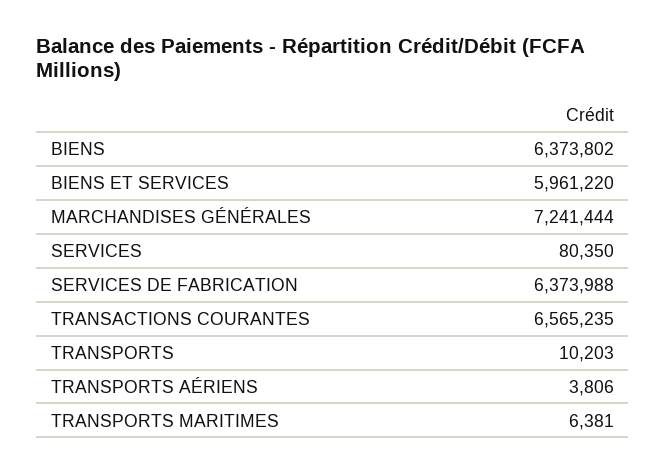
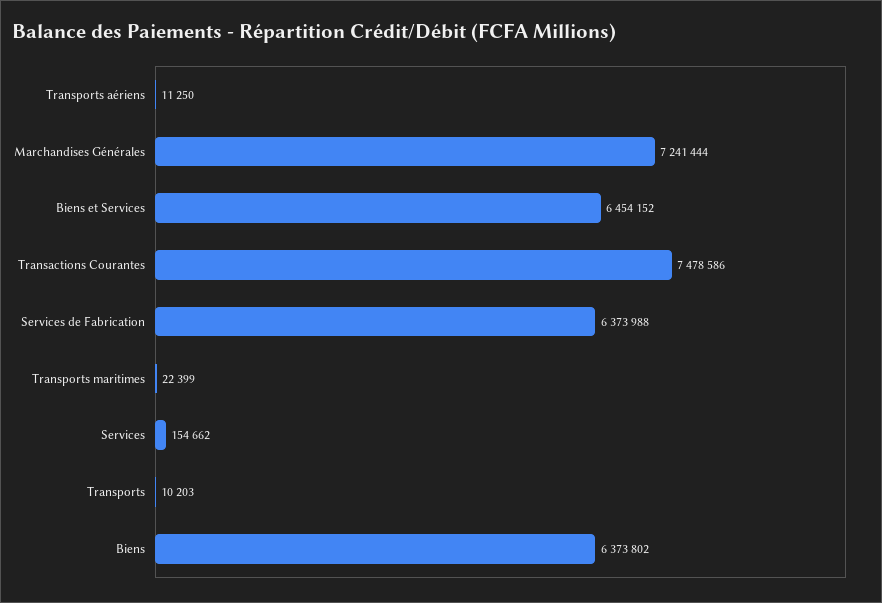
BIENS ET SERVICES: 5961220 -> 6454152
SERVICES: 80350 -> 154662
TRANSACTIONS COURANTES: 6565235 -> 7478586
TRANSPORTS AÉRIENS: 3806 -> 11250
TRANSPORTS MARITIMES: 6381 -> 22399

